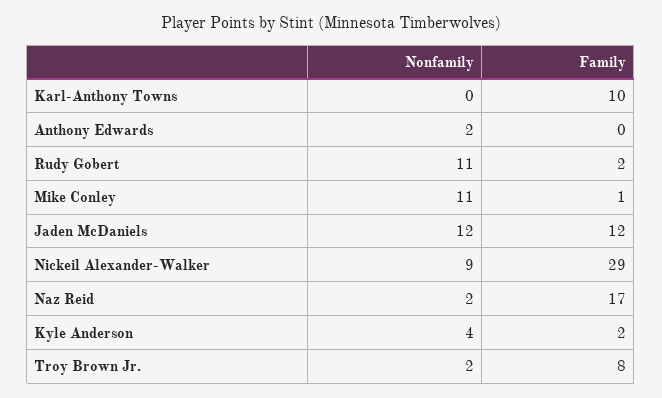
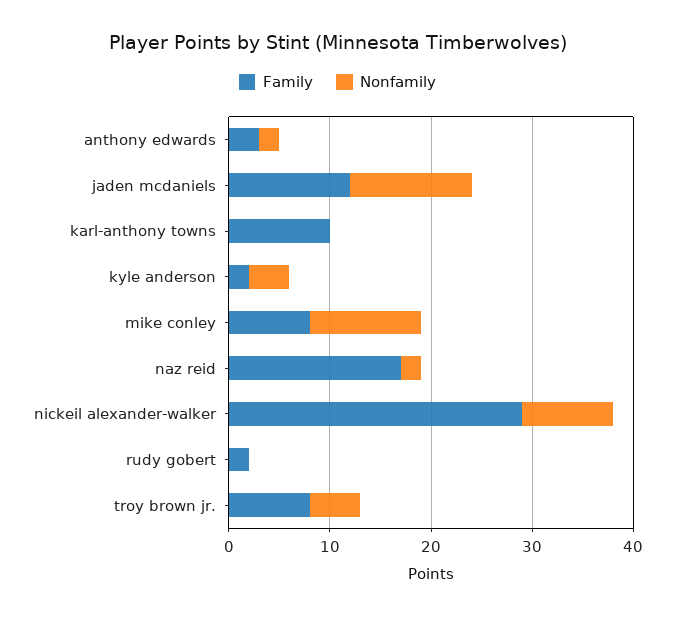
Family, Anthony Edwards: 0 -> 3
Nonfamily, Rudy Gobert: 11 -> 0
Family, Mike Conley: 1 -> 8
Nonfamily, Troy Brown Jr.: 2 -> 5

